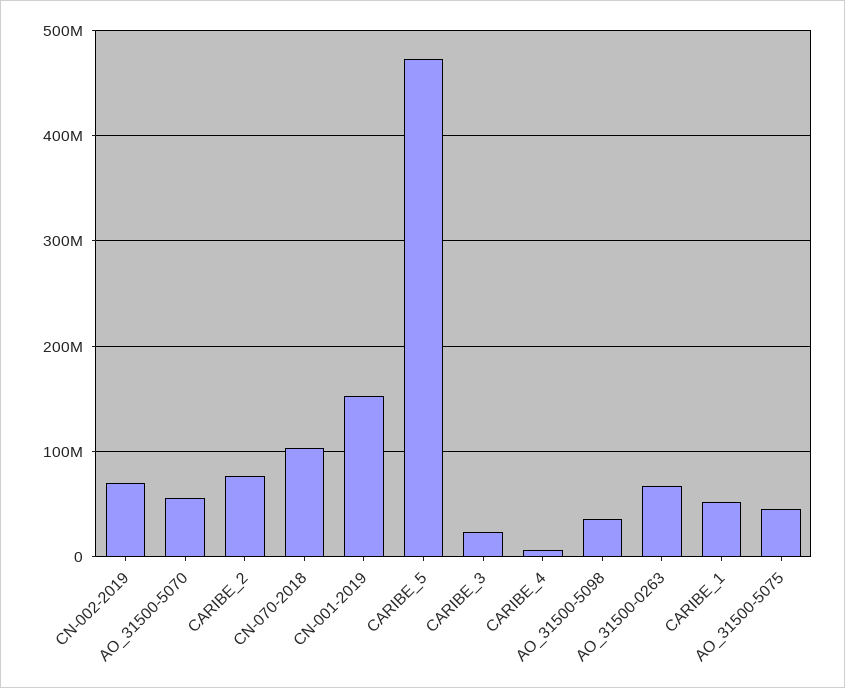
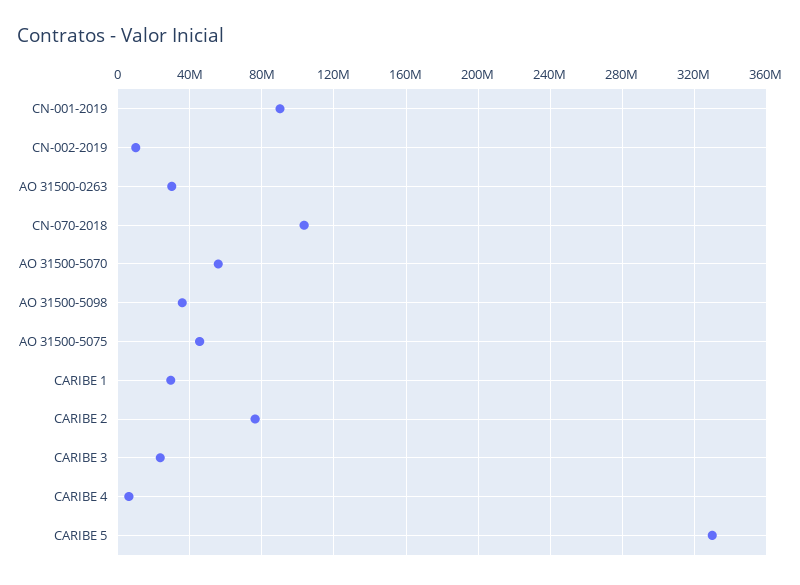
CN-002-2019: 70000000 -> 10000000
CN-001-2019: 150000000 -> 90000000
CARIBE_5: 470000000 -> 330000000
AO_31500-0263: 70000000 -> 30000000
CARIBE_1: 50000000 -> 30000000

